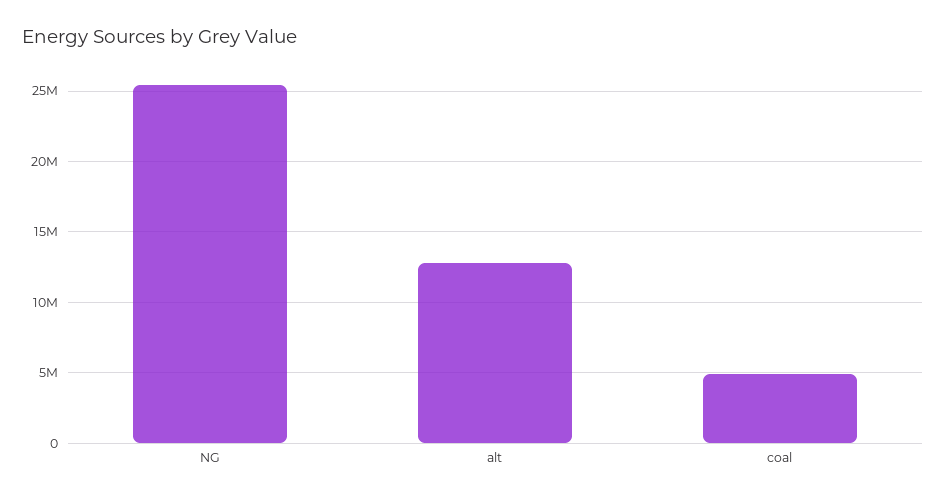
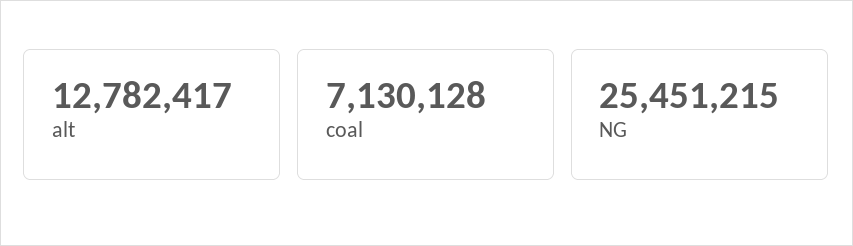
coal: 5000000 -> 7130128

